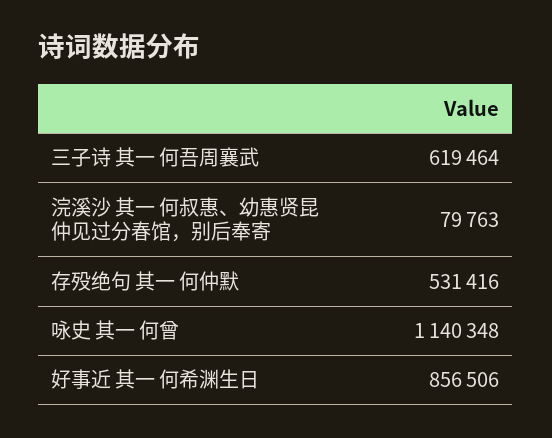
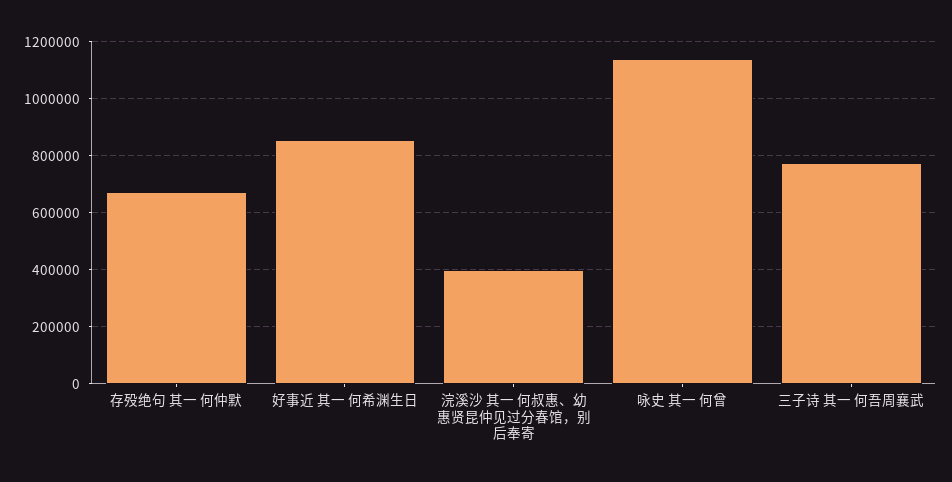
三子诗 其一 何吾周襄武: 619464 -> 775000
浣溪沙 其一 何叔惠、幼惠贤昆仲见过分春馆，别后奉寄: 79763 -> 400000
存殁绝句 其一 何仲默: 531416 -> 675000

